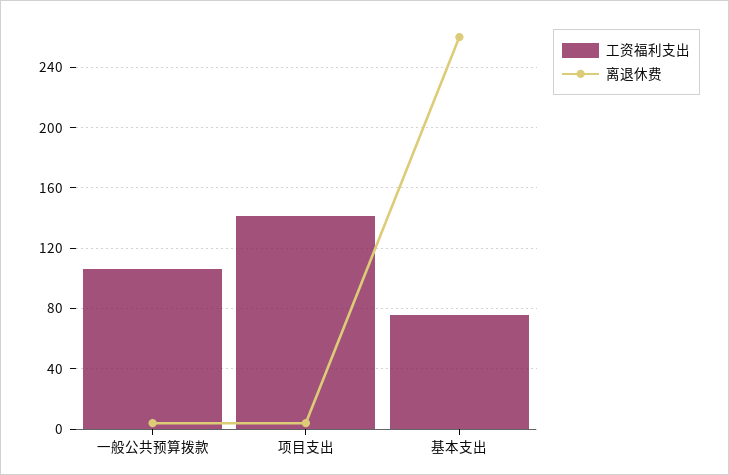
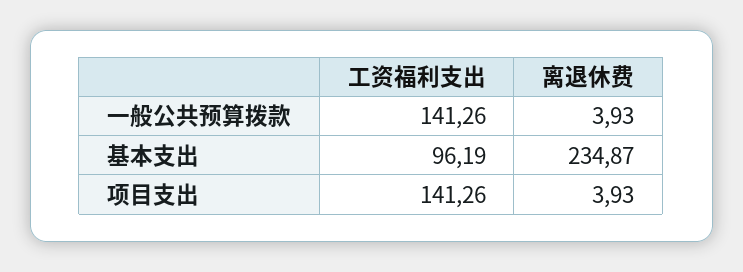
工资福利支出, 一般公共预算拨款: 105 -> 141.26
工资福利支出, 基本支出: 75 -> 96.19
离退休费, 基本支出: 260 -> 234.87

